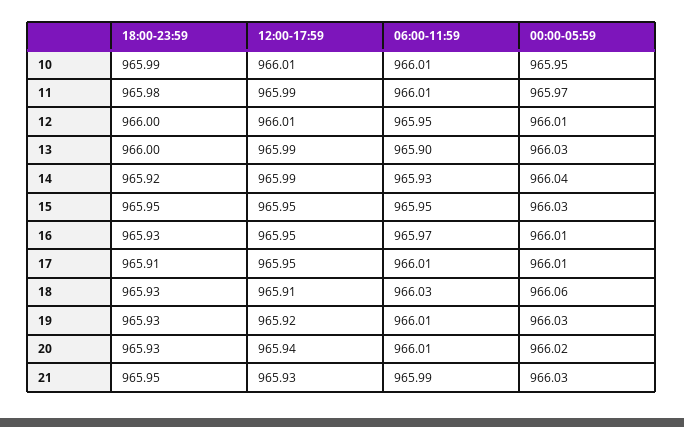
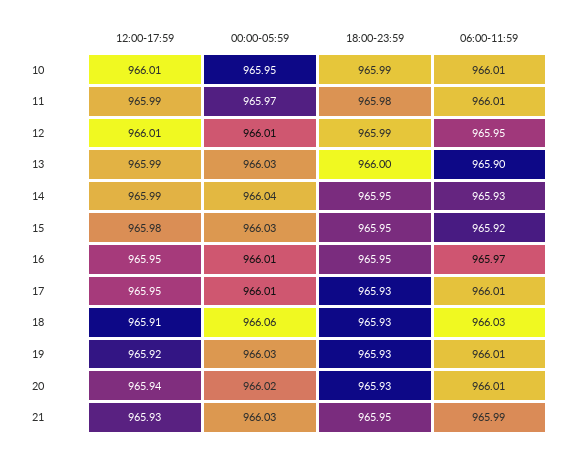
18:00-23:59, 12: 966 -> 965.99
18:00-23:59, 14: 965.92 -> 965.95
12:00-17:59, 15: 965.95 -> 965.98
06:00-11:59, 15: 965.95 -> 965.92
18:00-23:59, 16: 965.93 -> 965.95
18:00-23:59, 17: 965.91 -> 965.93

